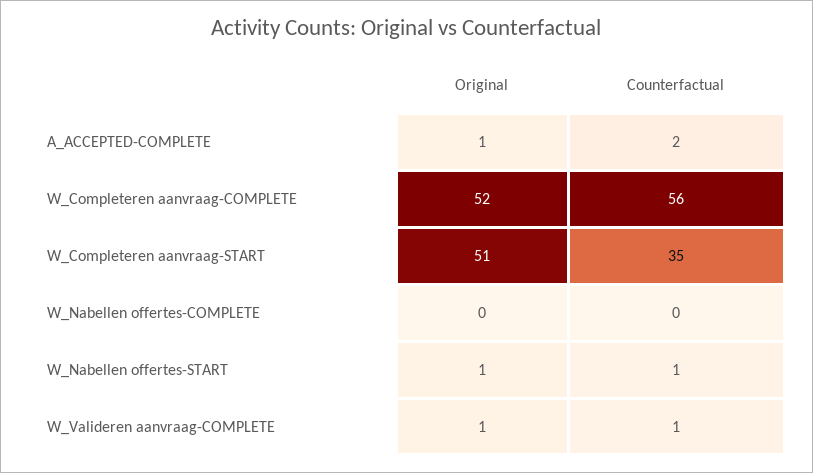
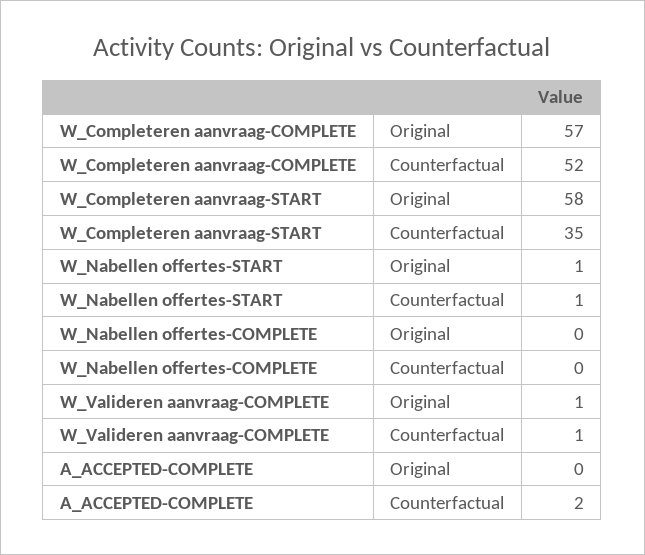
Original, A_ACCEPTED-COMPLETE: 1 -> 0
Original, W_Completeren aanvraag-COMPLETE: 52 -> 57
Counterfactual, W_Completeren aanvraag-COMPLETE: 56 -> 52
Original, W_Completeren aanvraag-START: 51 -> 58

